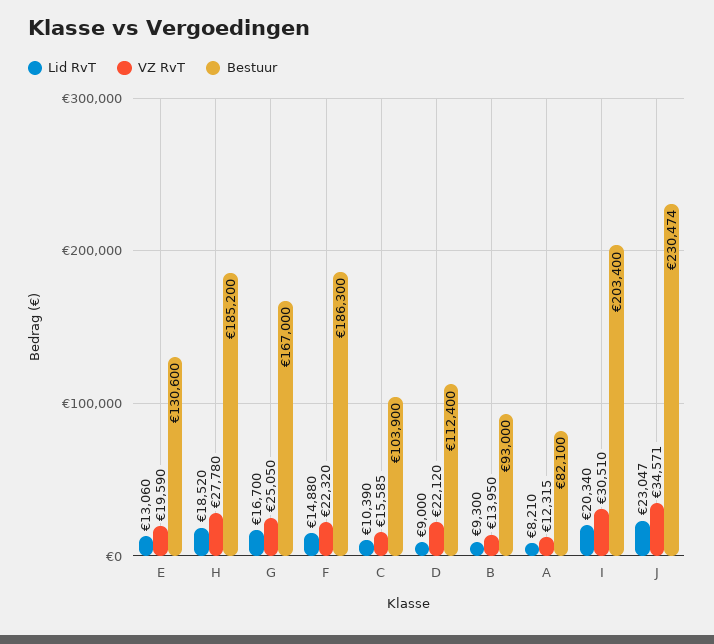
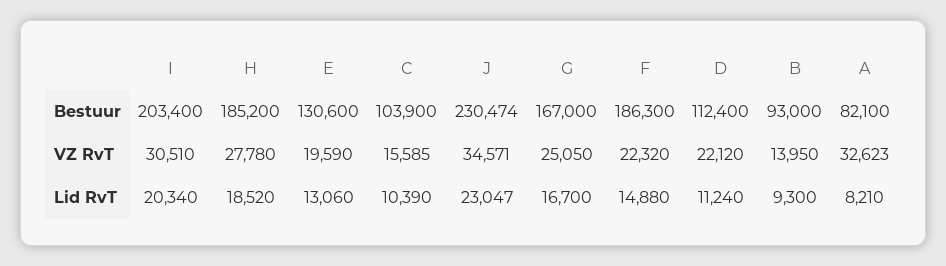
Lid RvT, D: 9000 -> 11240
VZ RvT, A: 12315 -> 32623

